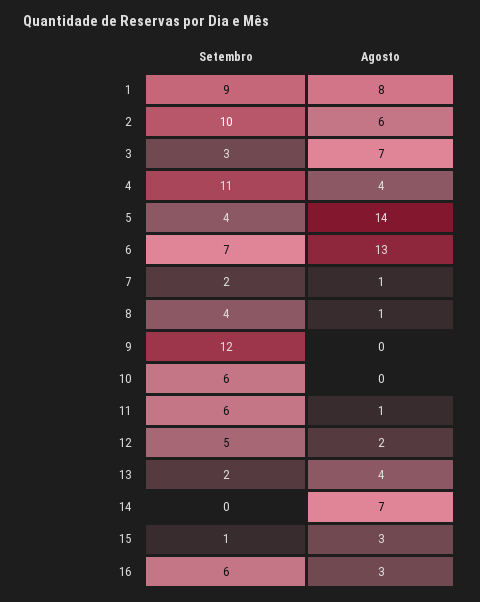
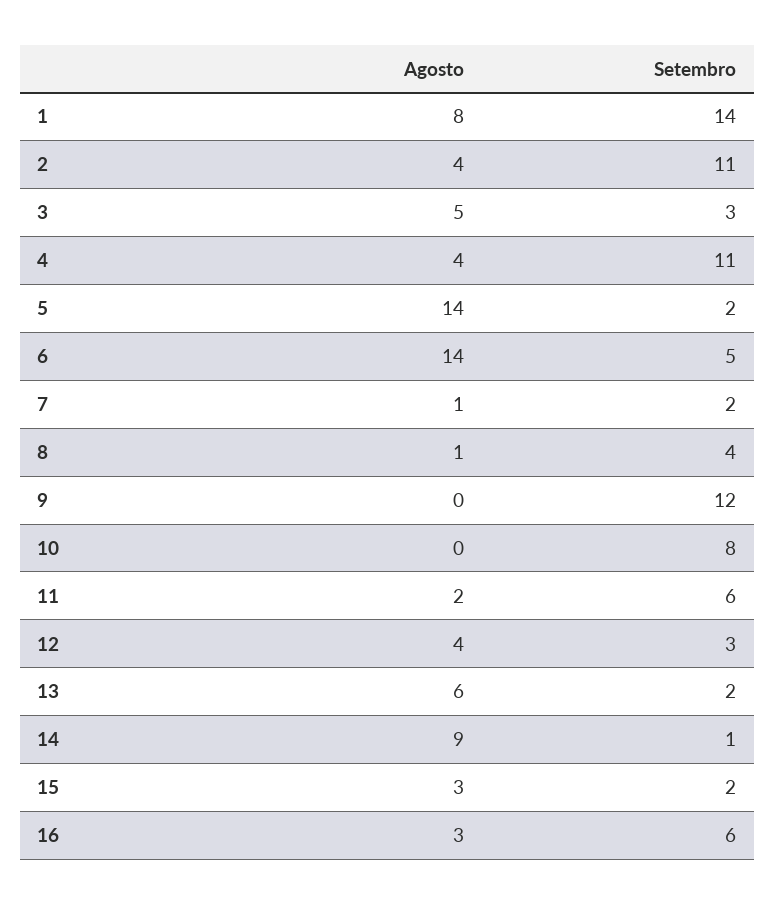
Setembro, 1: 9 -> 14
Setembro, 2: 10 -> 11
Agosto, 2: 6 -> 4
Agosto, 3: 7 -> 5
Setembro, 5: 4 -> 2
Setembro, 6: 7 -> 5
Agosto, 6: 13 -> 14
Setembro, 10: 6 -> 8
Agosto, 11: 1 -> 2
Setembro, 12: 5 -> 3
Agosto, 12: 2 -> 4
Agosto, 13: 4 -> 6
Setembro, 14: 0 -> 1
Agosto, 14: 7 -> 9
Setembro, 15: 1 -> 2

